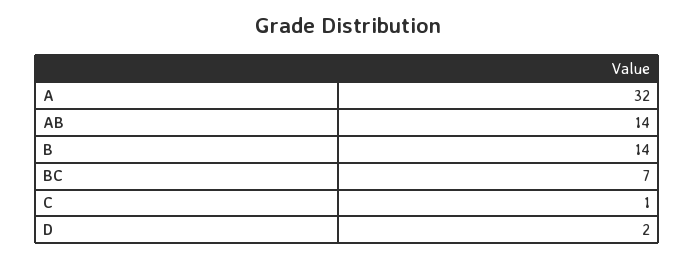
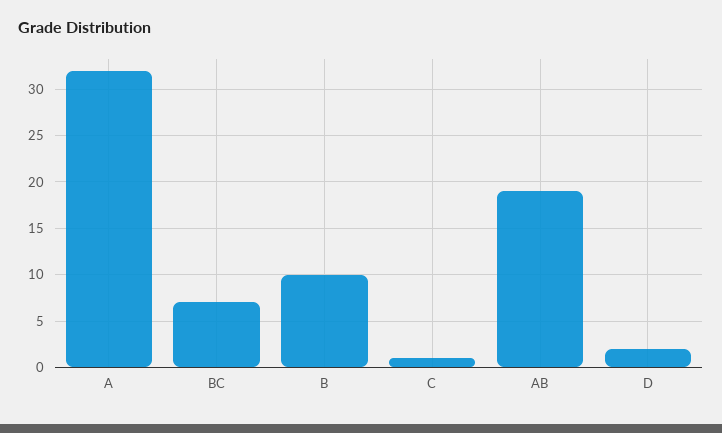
AB: 14 -> 19
B: 14 -> 10

